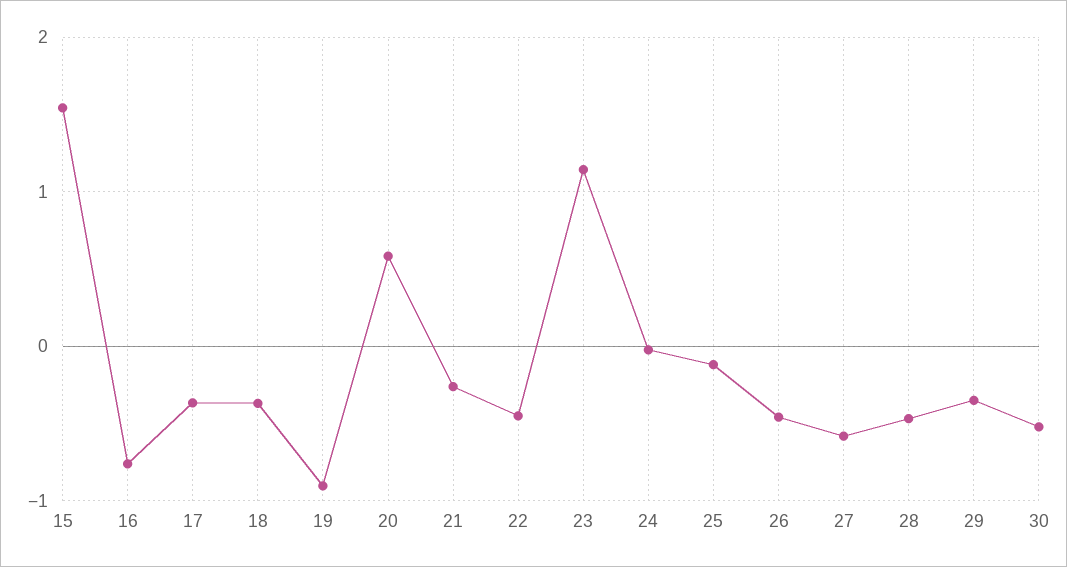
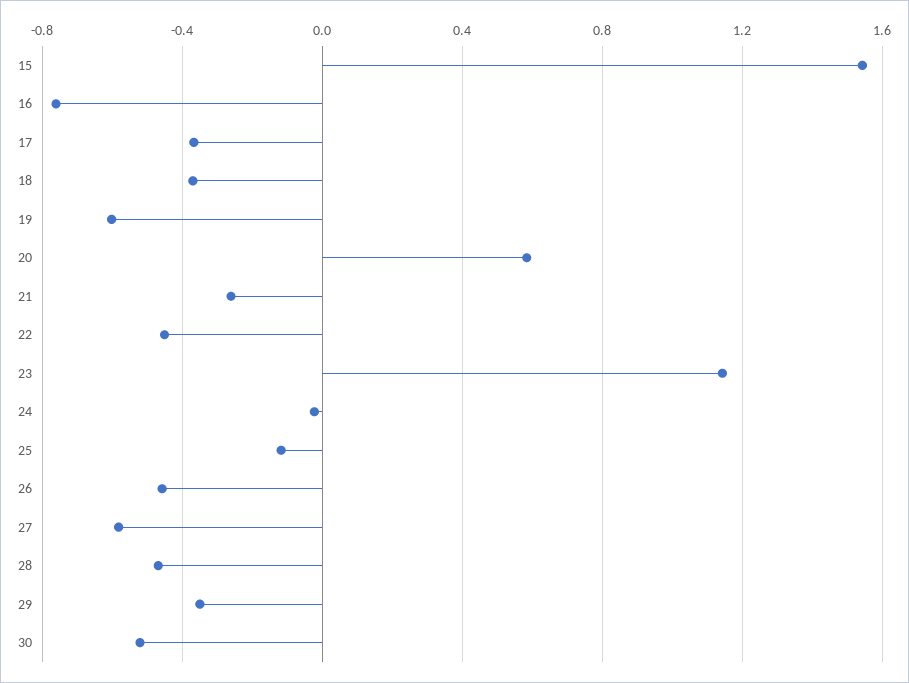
19: -0.9 -> -0.6

